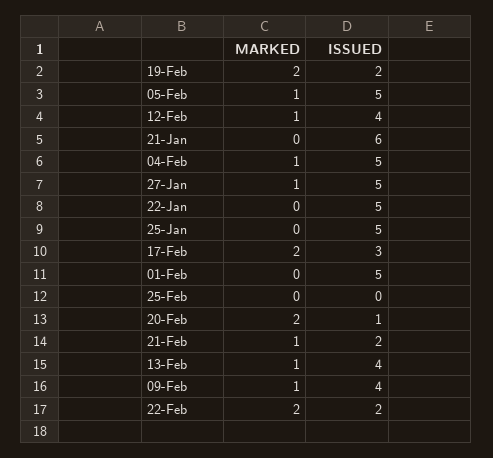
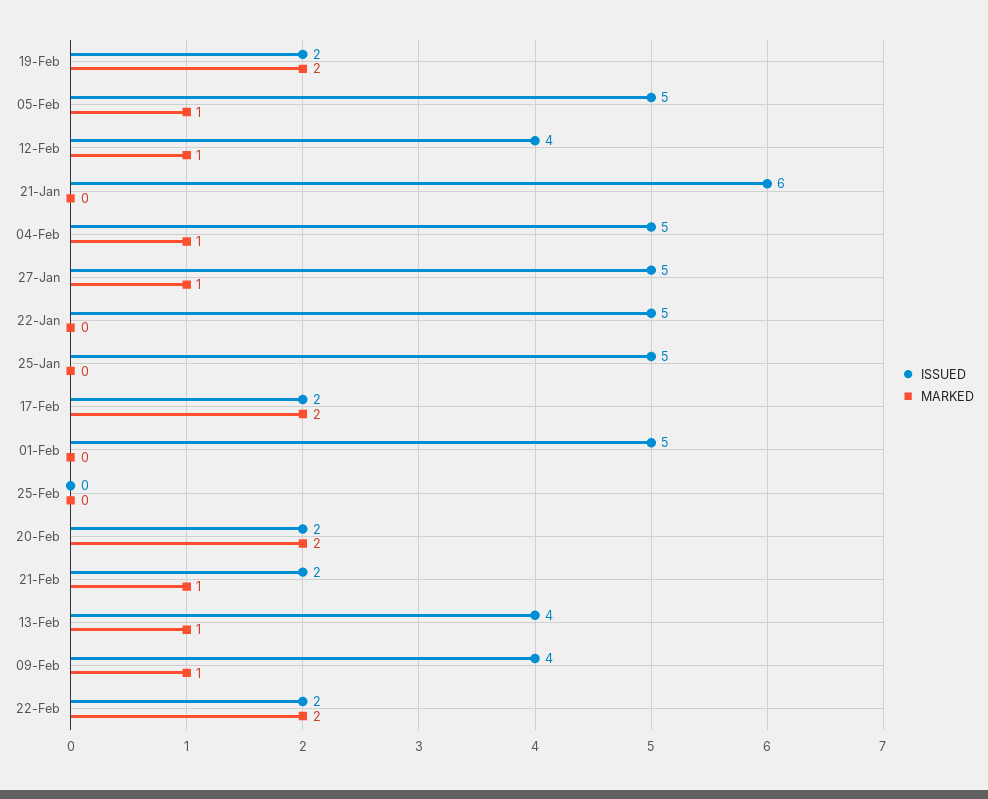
ISSUED, 17-Feb: 3 -> 2
ISSUED, 20-Feb: 1 -> 2

